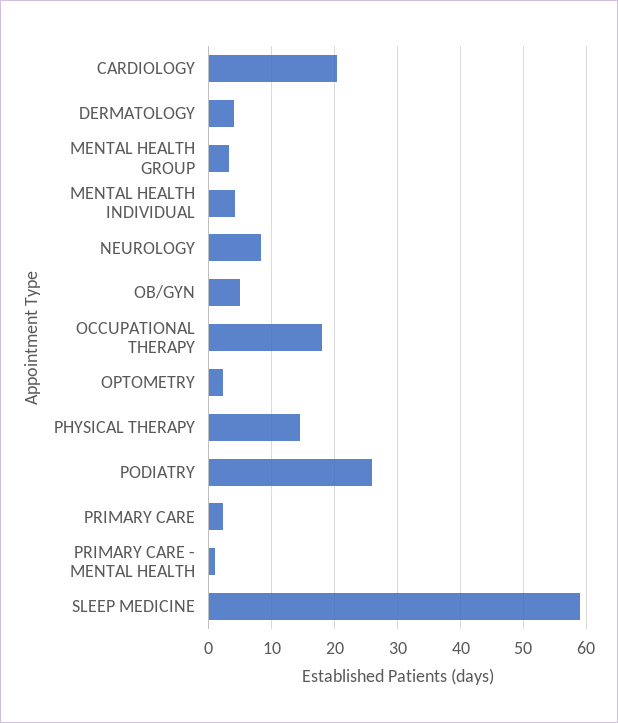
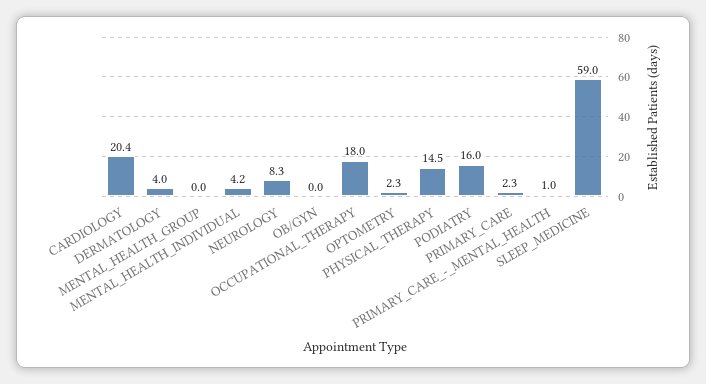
MENTAL HEALTH GROUP: 3 -> 0
OB/GYN: 5 -> 0
PODIATRY: 26 -> 16

